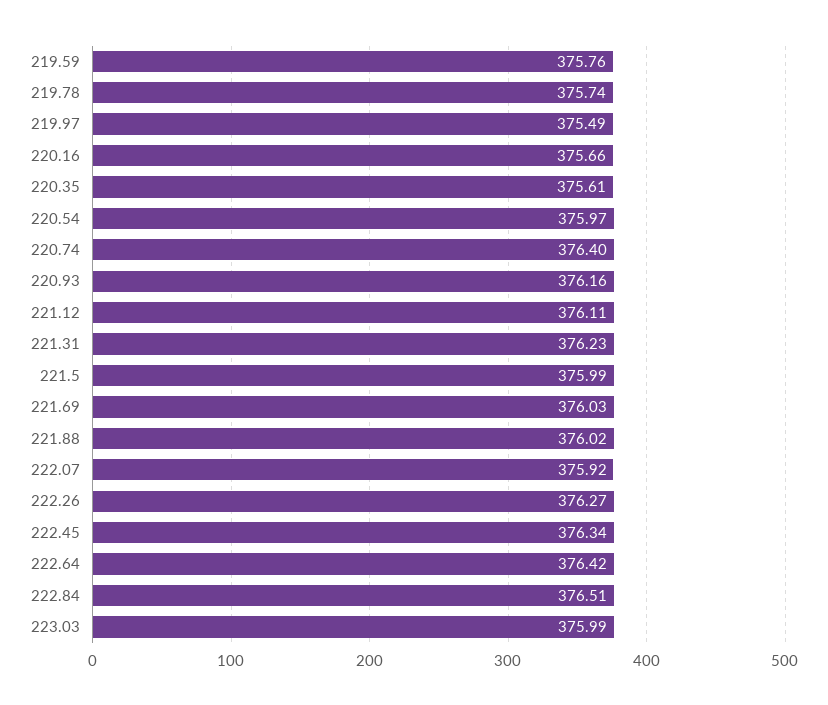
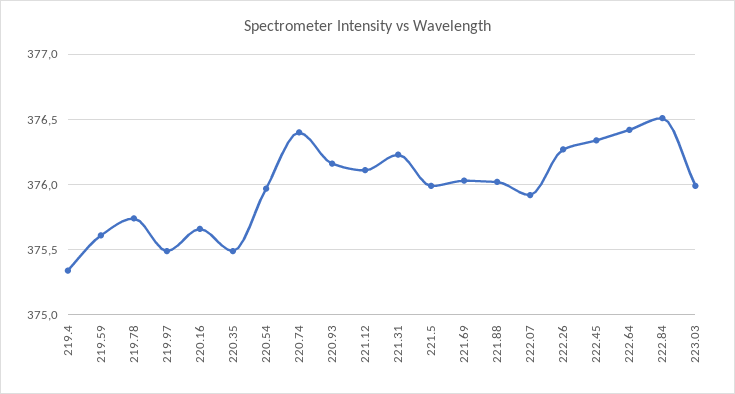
219.59: 375.76 -> 375.6
220.35: 375.61 -> 375.5
219.4: none -> 375.35

